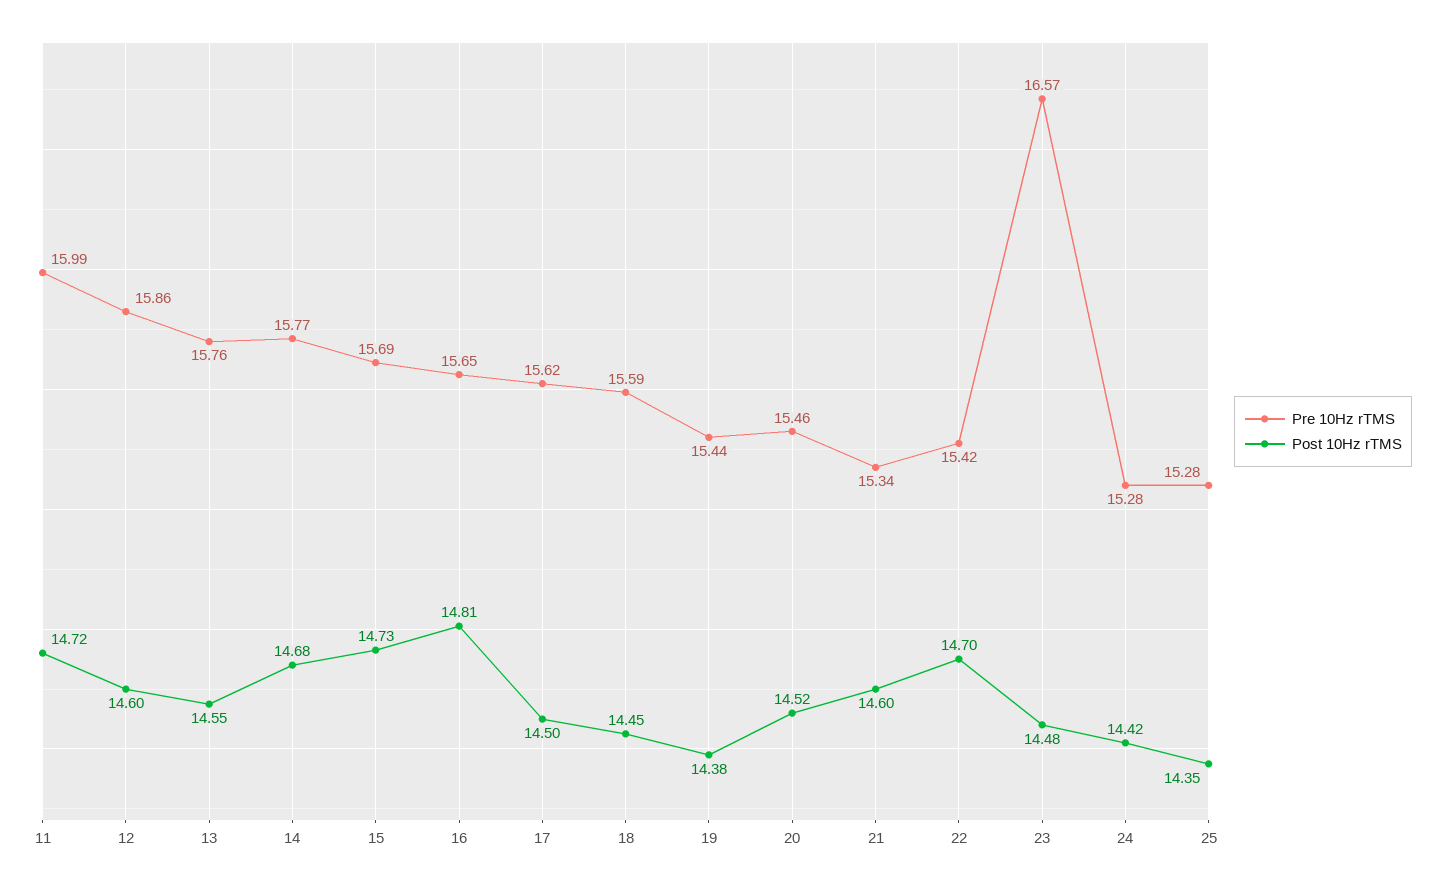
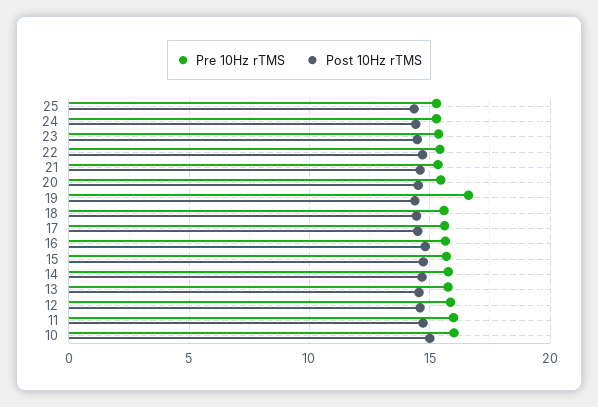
Pre 10Hz rTMS, 19: 15.44 -> 16.5
Pre 10Hz rTMS, 23: 16.57 -> 15.5
Pre 10Hz rTMS, 10: none -> 16
Post 10Hz rTMS, 10: none -> 15

